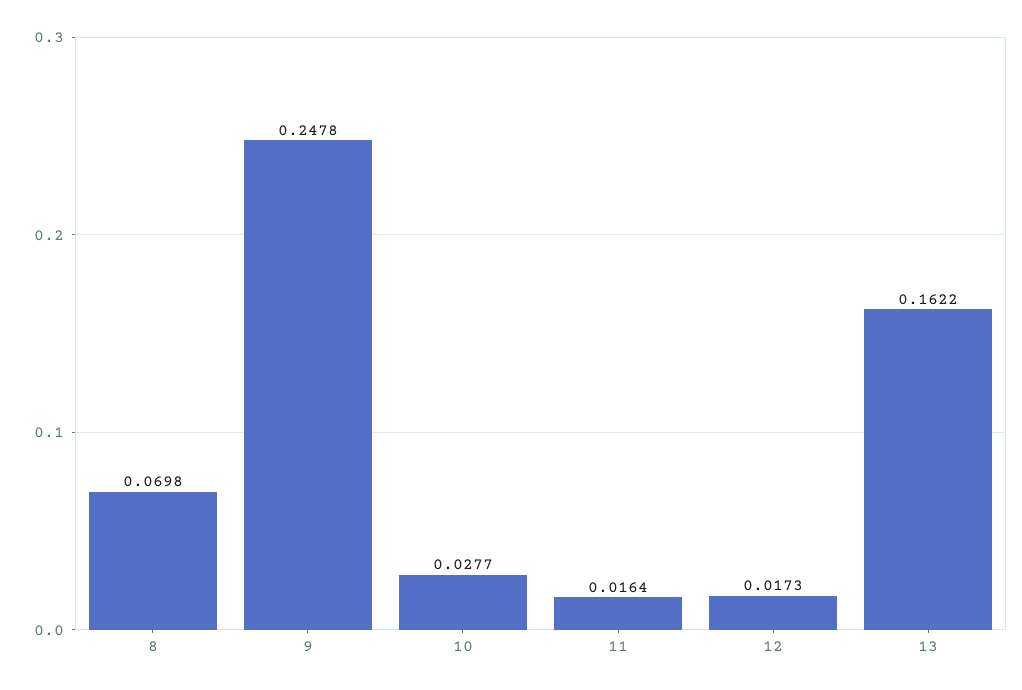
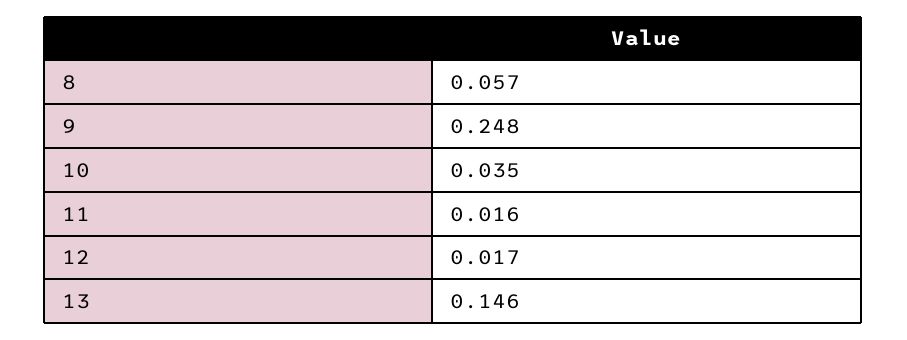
8: 0.0698 -> 0.057
10: 0.0277 -> 0.035
13: 0.1622 -> 0.146

